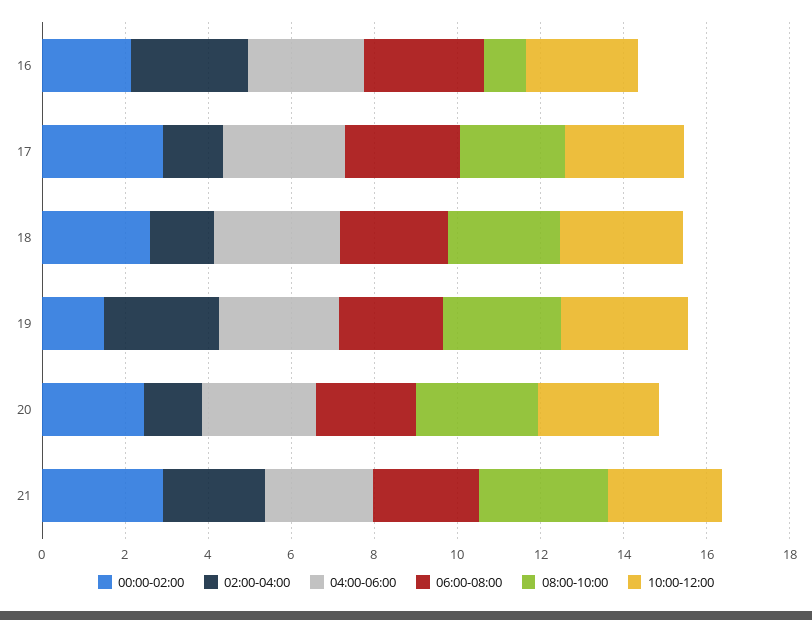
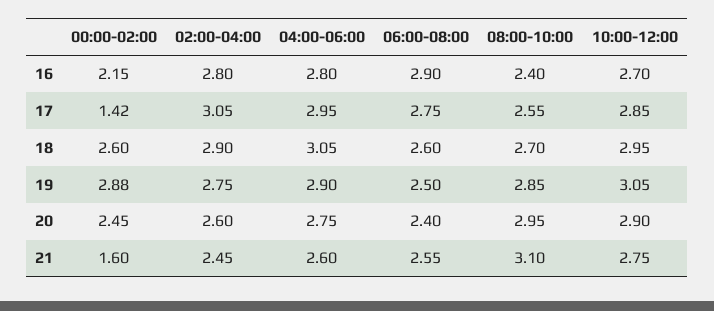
08:00-10:00, 16: 1 -> 2.4
00:00-02:00, 17: 3 -> 1.42
02:00-04:00, 17: 1.5 -> 3.05
02:00-04:00, 18: 1.5 -> 2.9
00:00-02:00, 19: 1.5 -> 2.88
02:00-04:00, 20: 1.5 -> 2.6
00:00-02:00, 21: 3 -> 1.6

